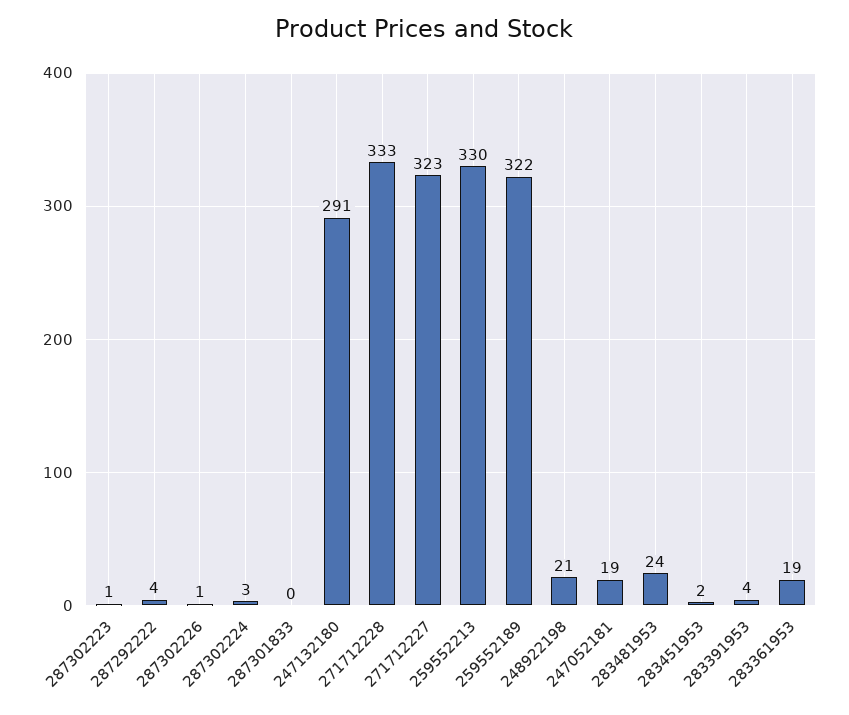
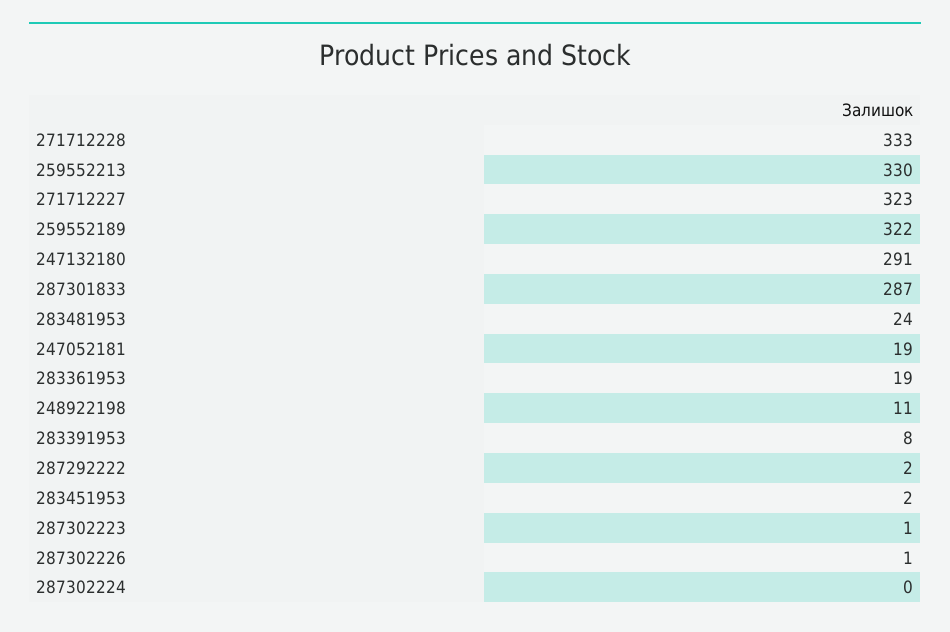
287292222: 4 -> 2
287302224: 3 -> 0
287301833: 0 -> 287
248922198: 21 -> 11
283391953: 4 -> 8

